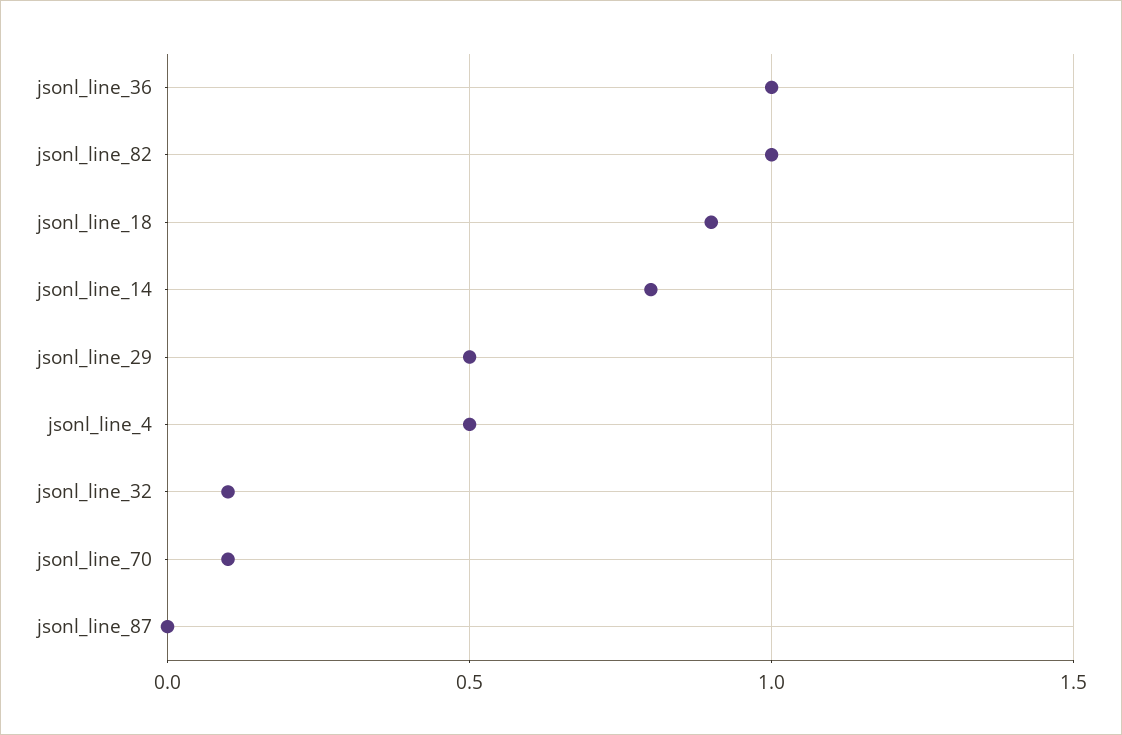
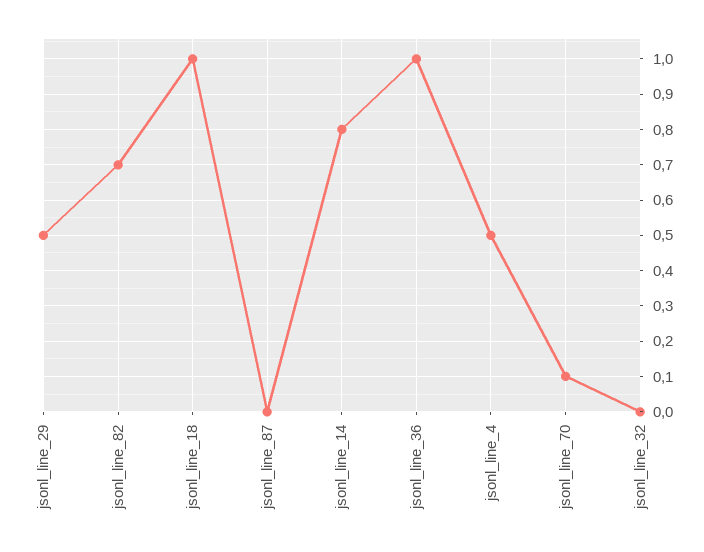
jsonl_line_82: 1 -> 0.7
jsonl_line_18: 0.9 -> 1
jsonl_line_32: 0.1 -> 0

